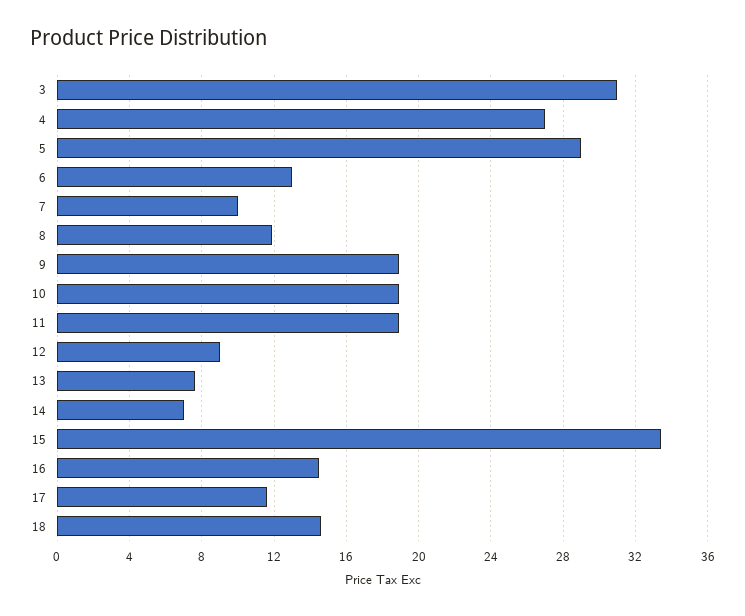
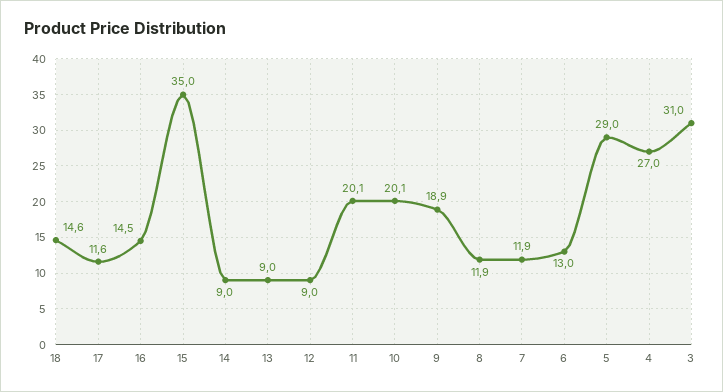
7: 10 -> 11.9
10: 19 -> 20.1
11: 19 -> 20.1
13: 7.5 -> 9
14: 7 -> 9
15: 33.5 -> 35

